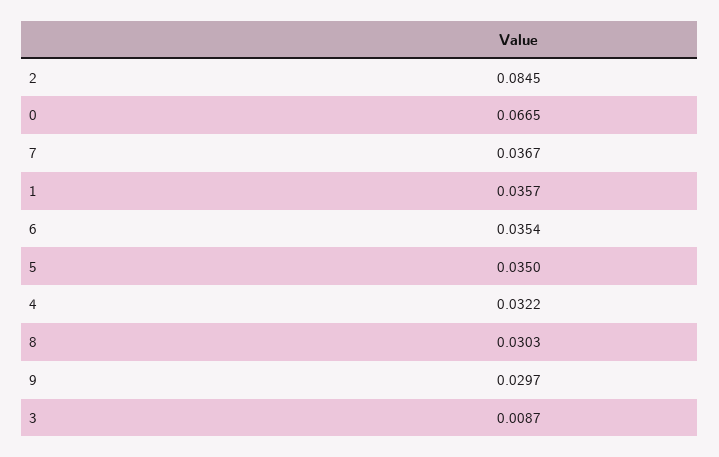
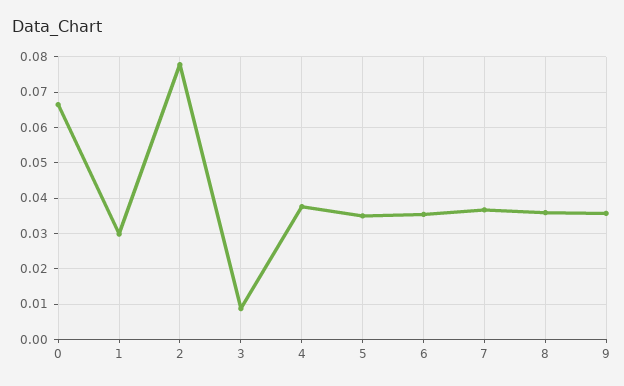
2: 0.0845 -> 0.078
1: 0.0357 -> 0.03
4: 0.0322 -> 0.038
8: 0.0303 -> 0.036
9: 0.0297 -> 0.036

